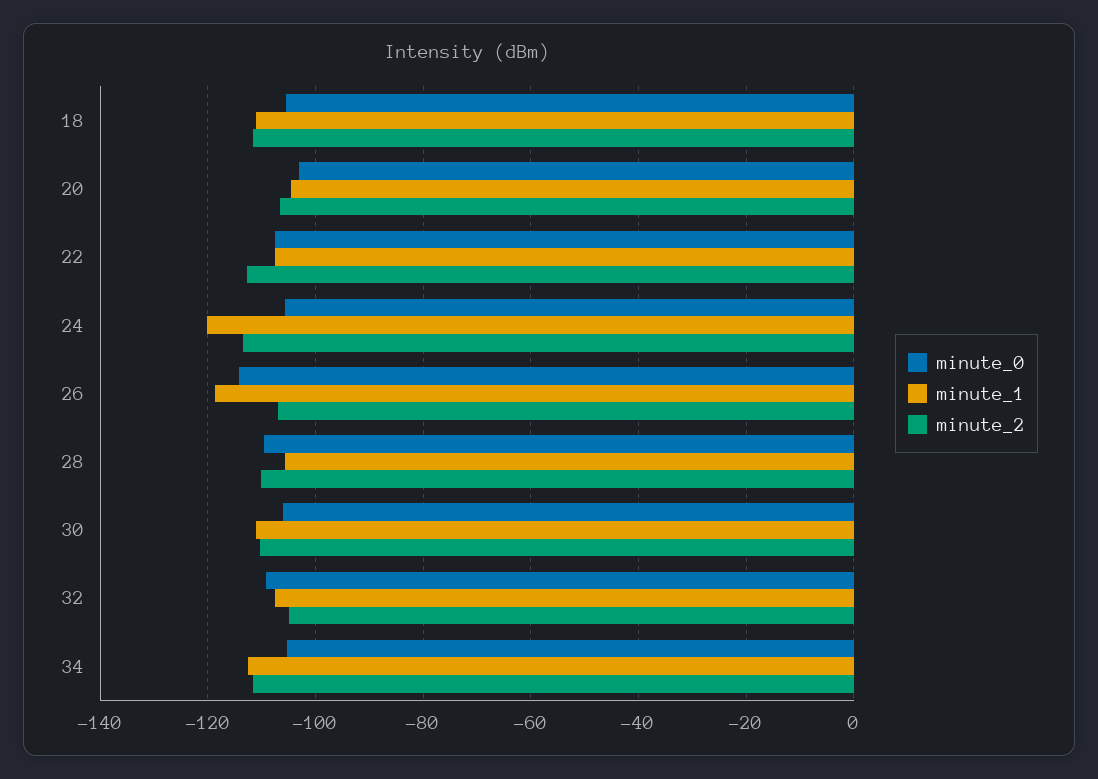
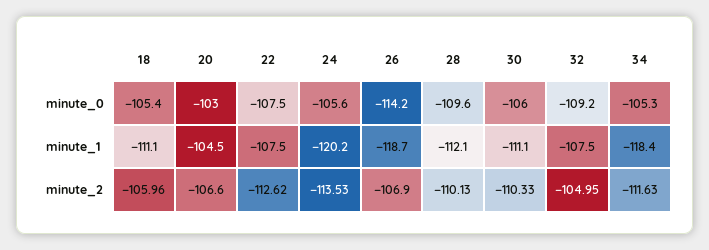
minute_2, 18: -112 -> -105.96
minute_1, 28: -106 -> -112.1
minute_1, 34: -112 -> -118.4

